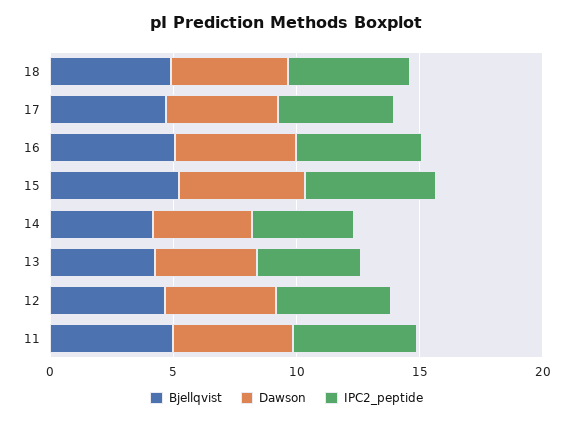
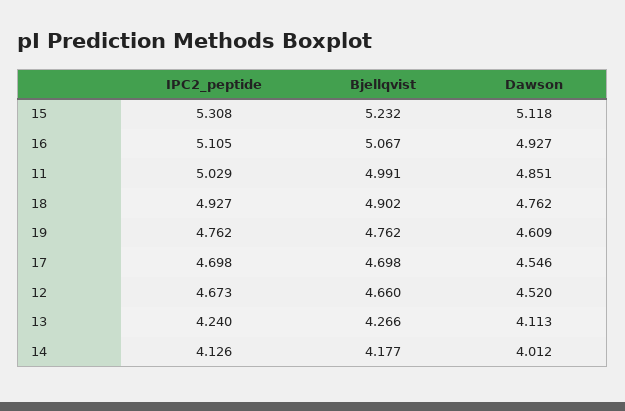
IPC2_peptide, 19: none -> 4.762
Bjellqvist, 19: none -> 4.762
Dawson, 19: none -> 4.609

